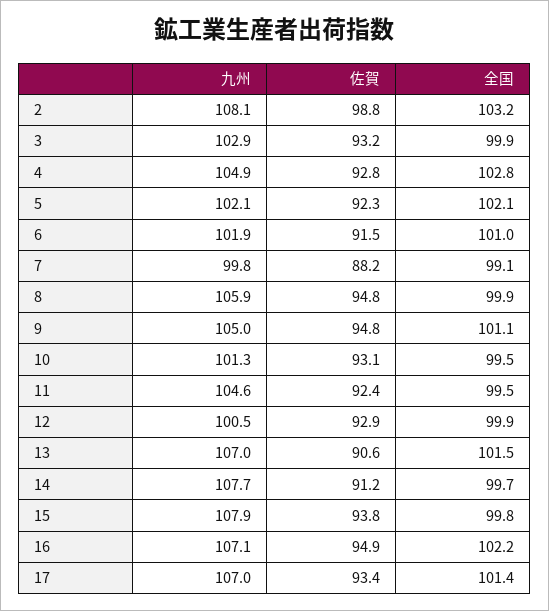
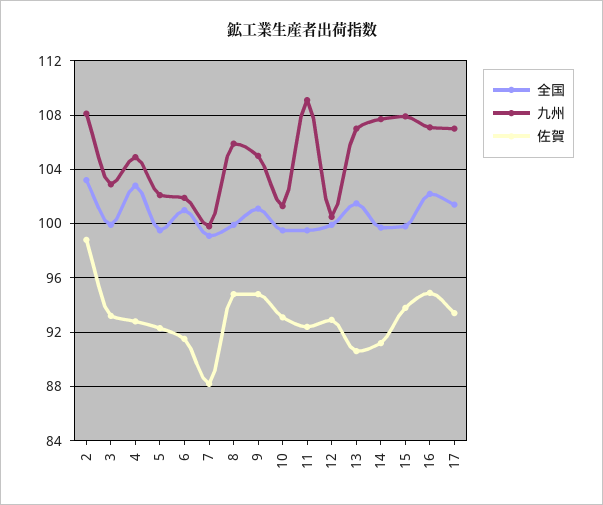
全国, 5: 102.1 -> 99.5
九州, 11: 104.6 -> 109

